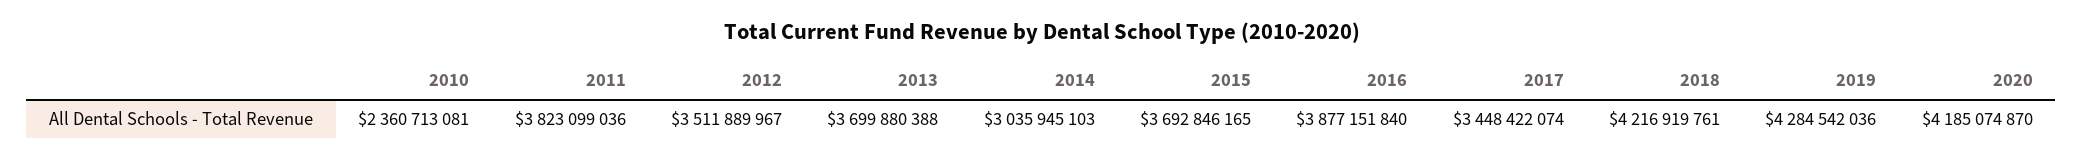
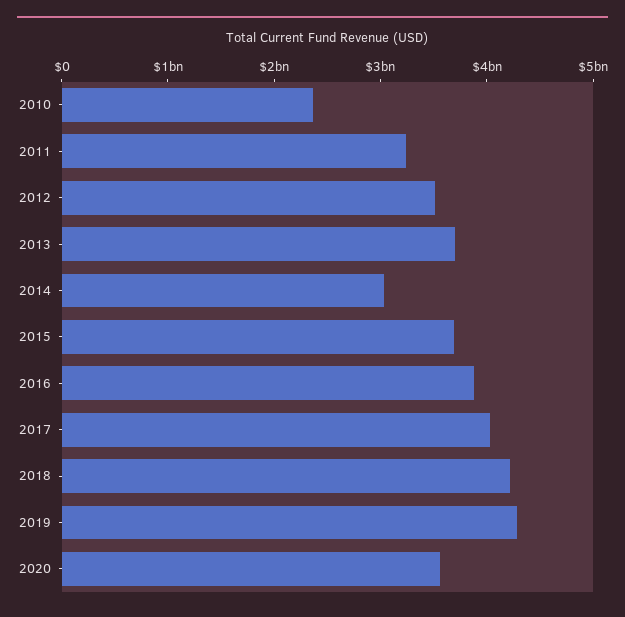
2011: 3823099036 -> 3200000000
2017: 3448422074 -> 4000000000
2020: 4185074870 -> 3600000000

